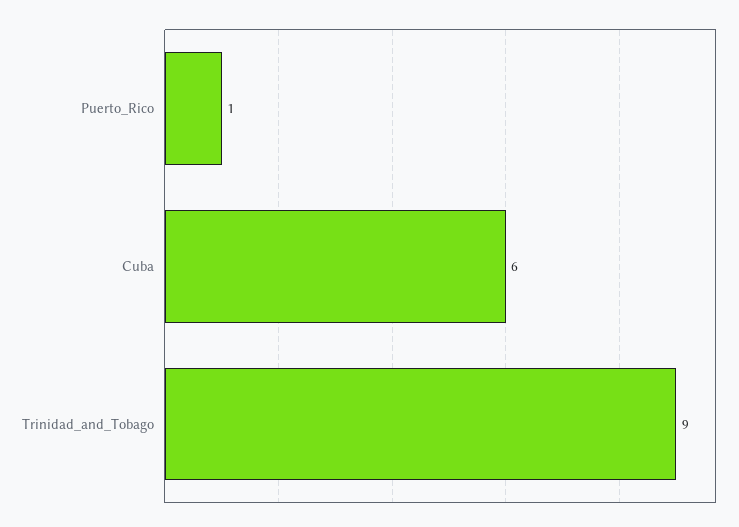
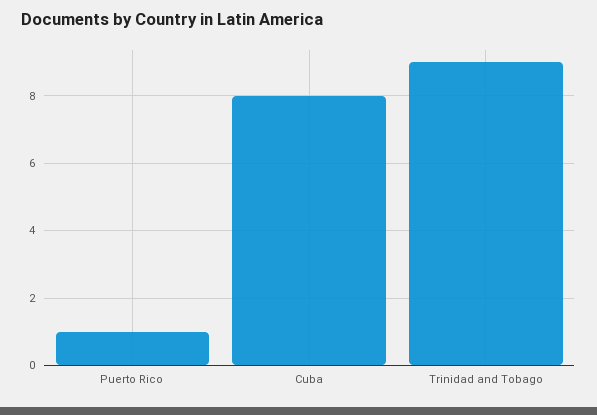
Cuba: 6 -> 8

